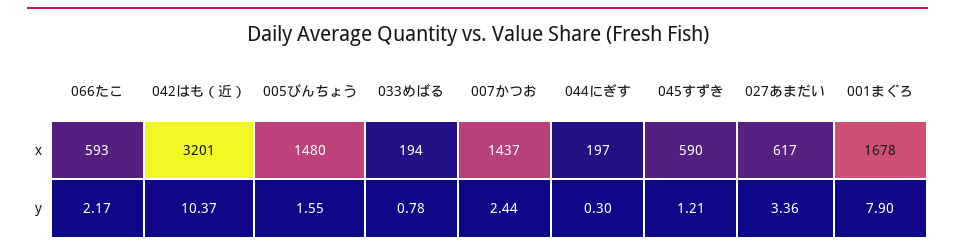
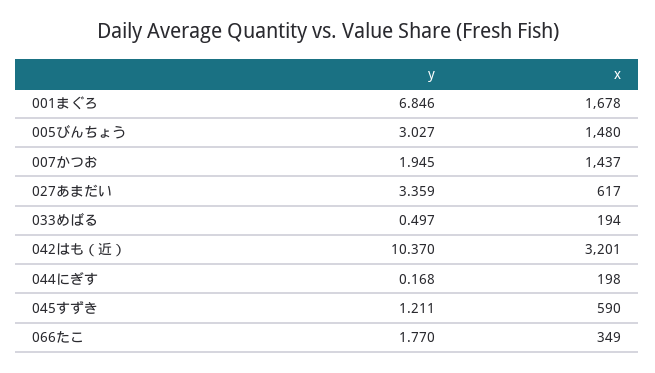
066たこ, x: 593 -> 349
044にぎす, x: 197 -> 198
066たこ, y: 2.17 -> 1.77
005びんちょう, y: 1.55 -> 3.027
033めばる, y: 0.78 -> 0.497
007かつお, y: 2.44 -> 1.945
044にぎす, y: 0.3 -> 0.168
001まぐろ, y: 7.9 -> 6.846

